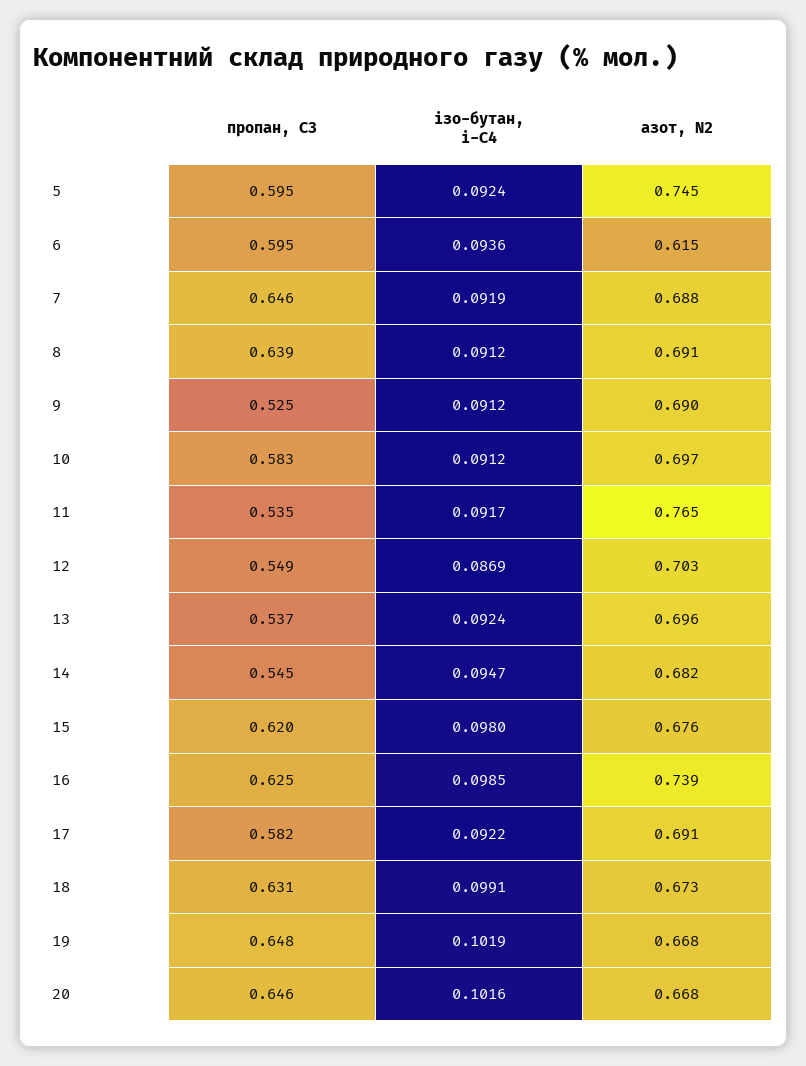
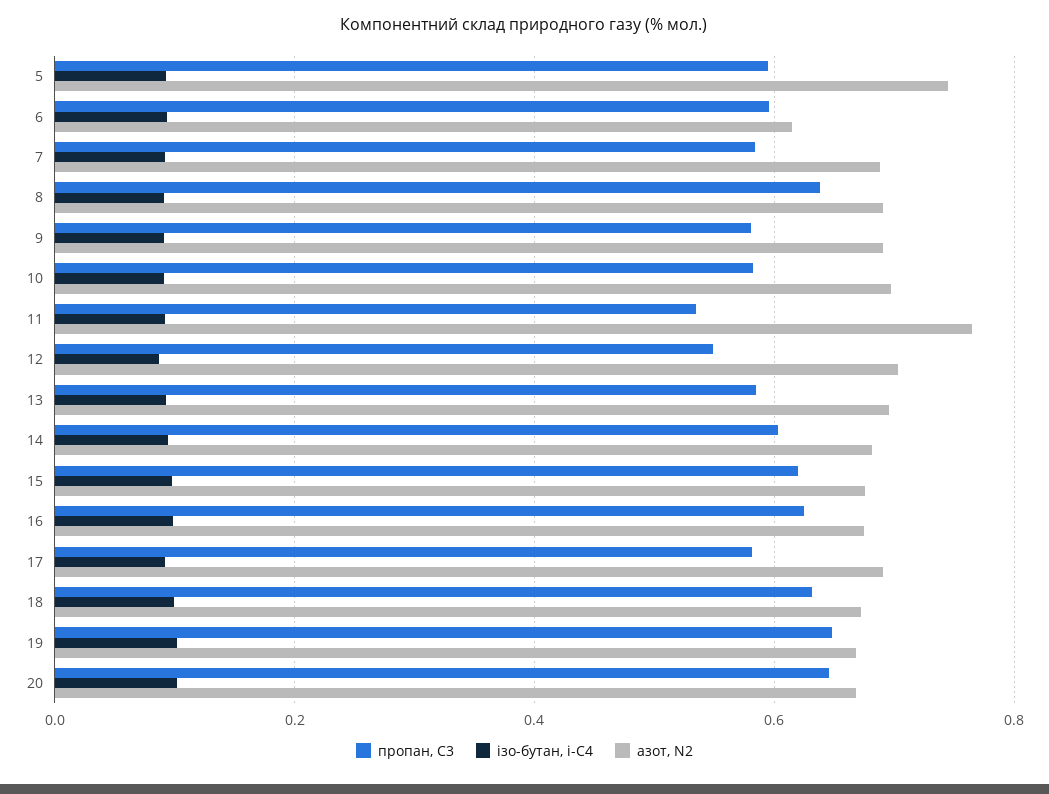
пропан, С3, 7: 0.646 -> 0.58
пропан, С3, 9: 0.525 -> 0.58
пропан, С3, 13: 0.537 -> 0.58
пропан, С3, 14: 0.545 -> 0.6
азот, N2, 16: 0.739 -> 0.68

